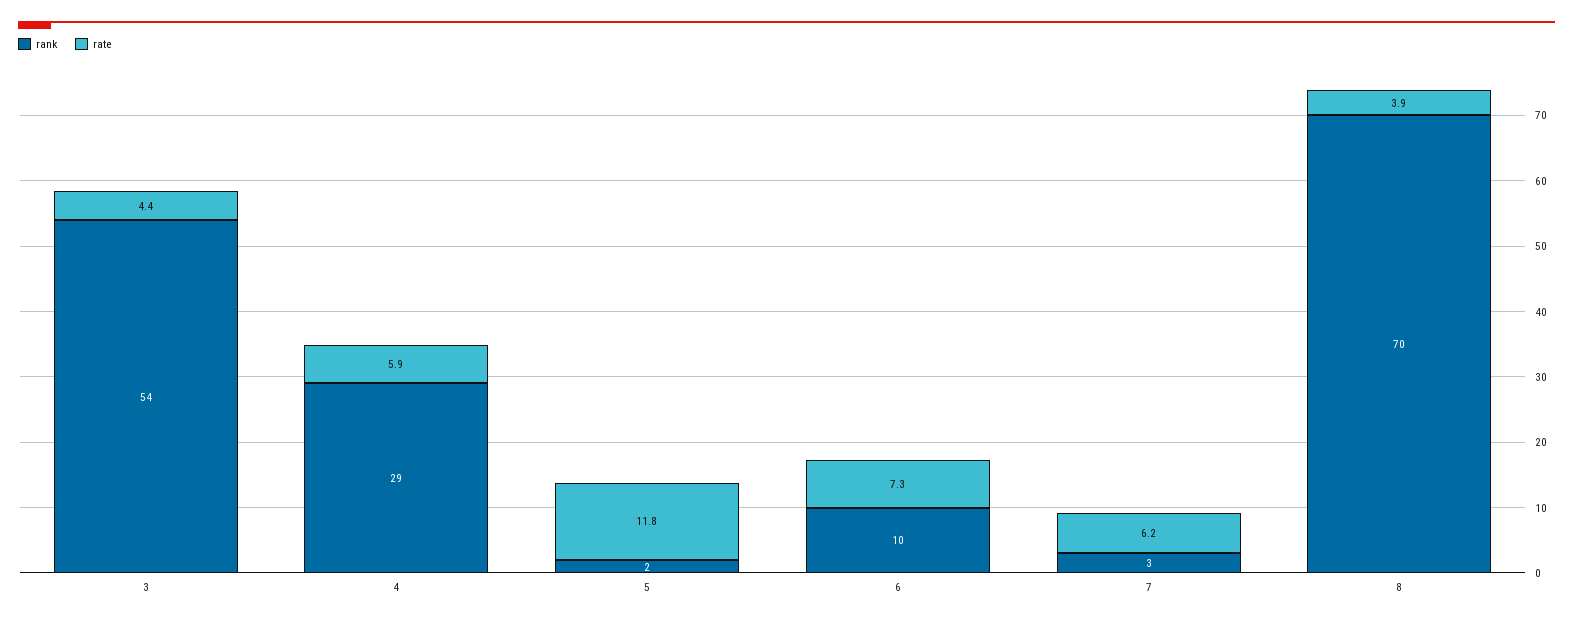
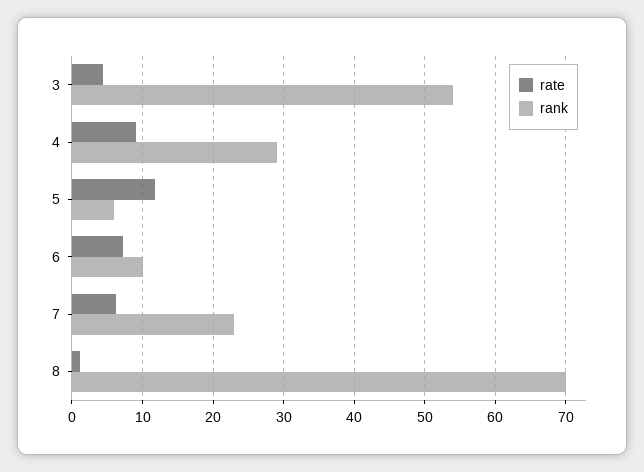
rate, 4: 5.9 -> 9
rank, 5: 2 -> 6
rank, 7: 3 -> 23
rate, 8: 3.9 -> 1

